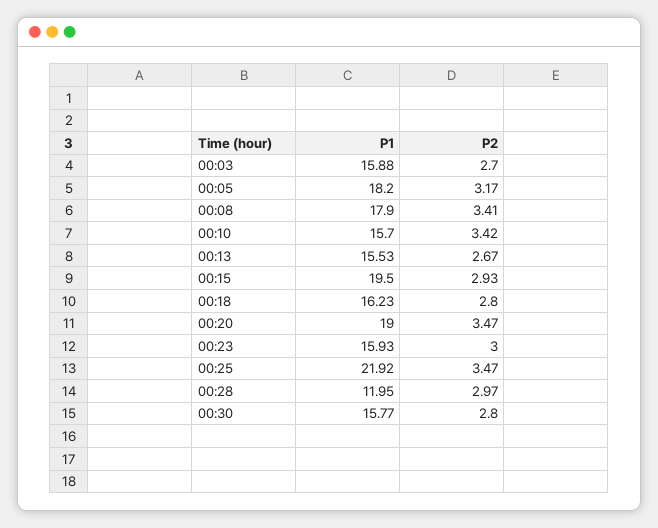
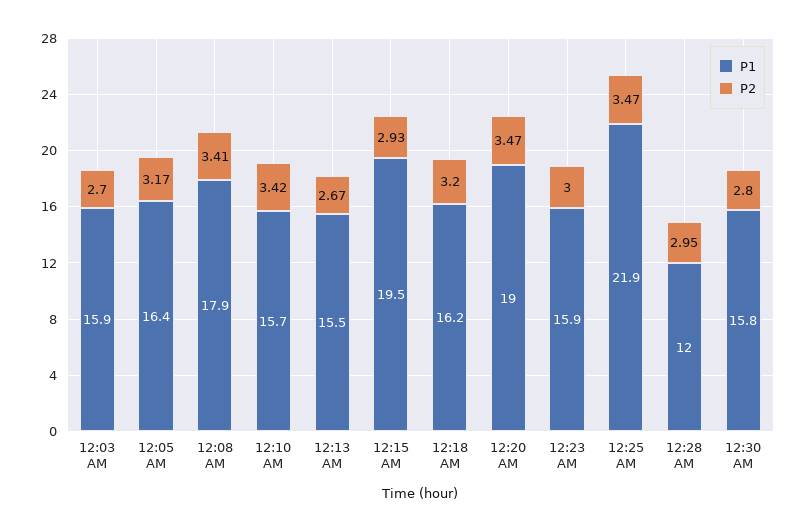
P1, 00:05: 18.2 -> 16.4
P2, 00:18: 2.8 -> 3.2
P2, 00:28: 2.97 -> 2.95

